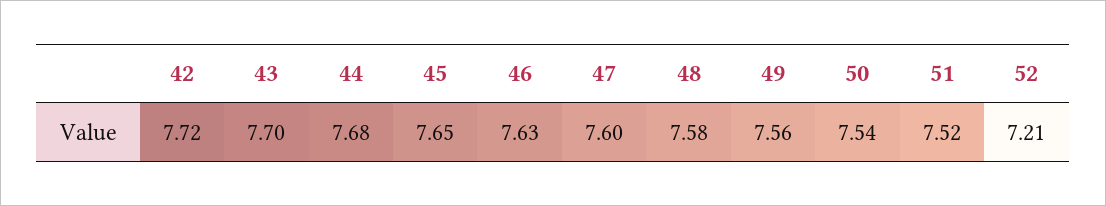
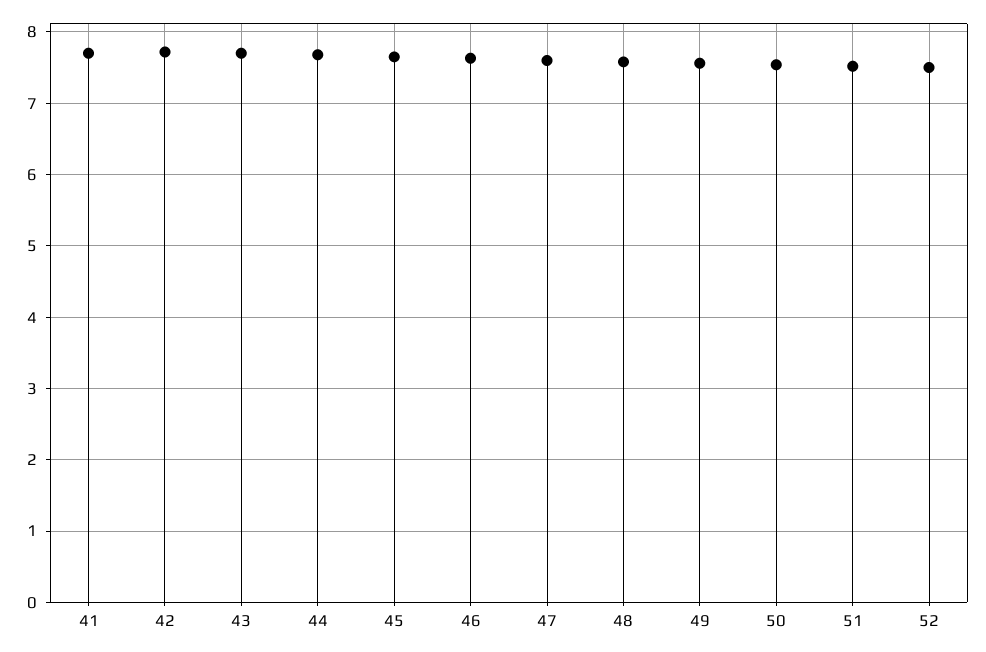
52: 7.21 -> 7.5
41: none -> 7.7

